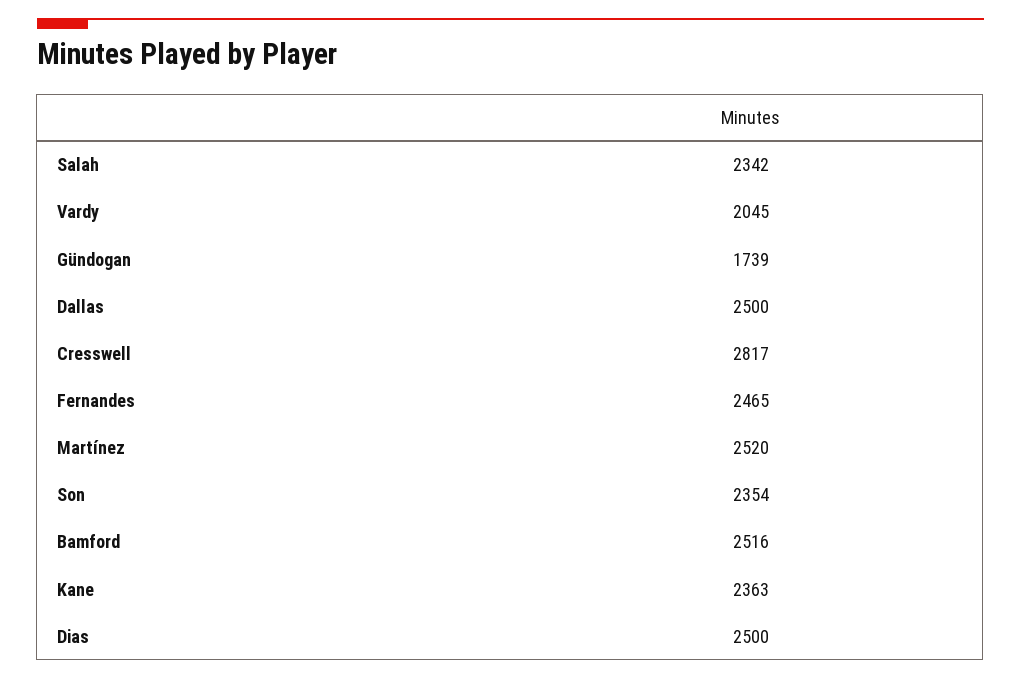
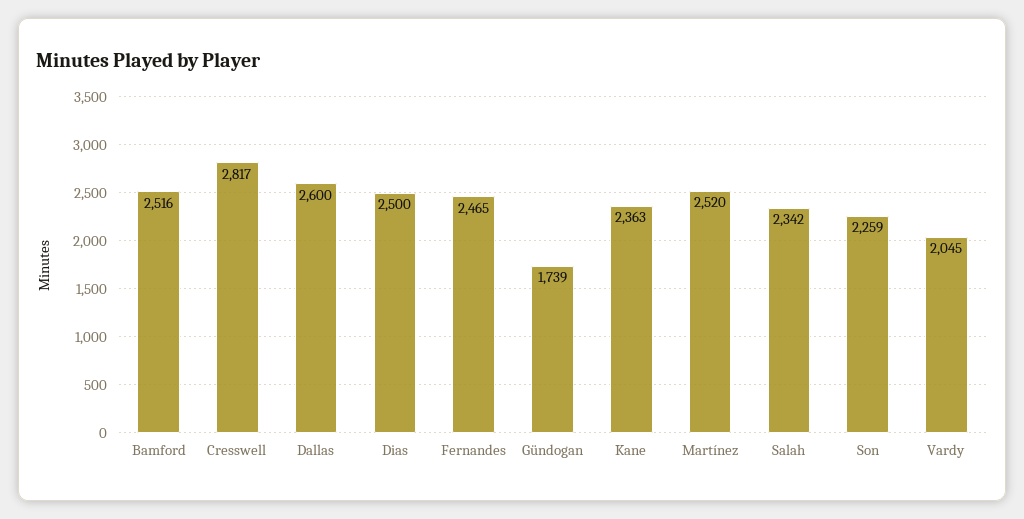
Dallas: 2500 -> 2600
Son: 2354 -> 2259

